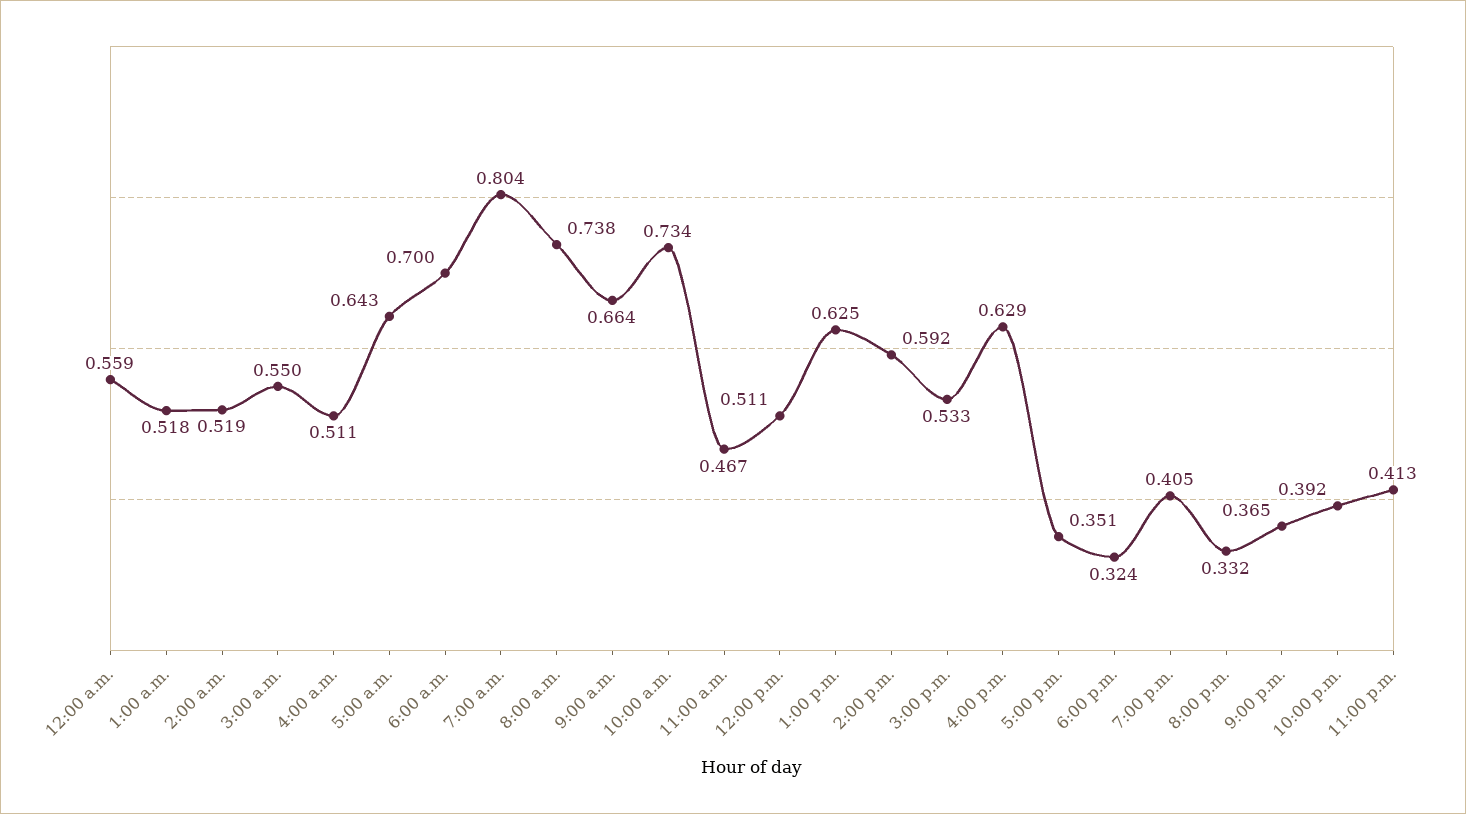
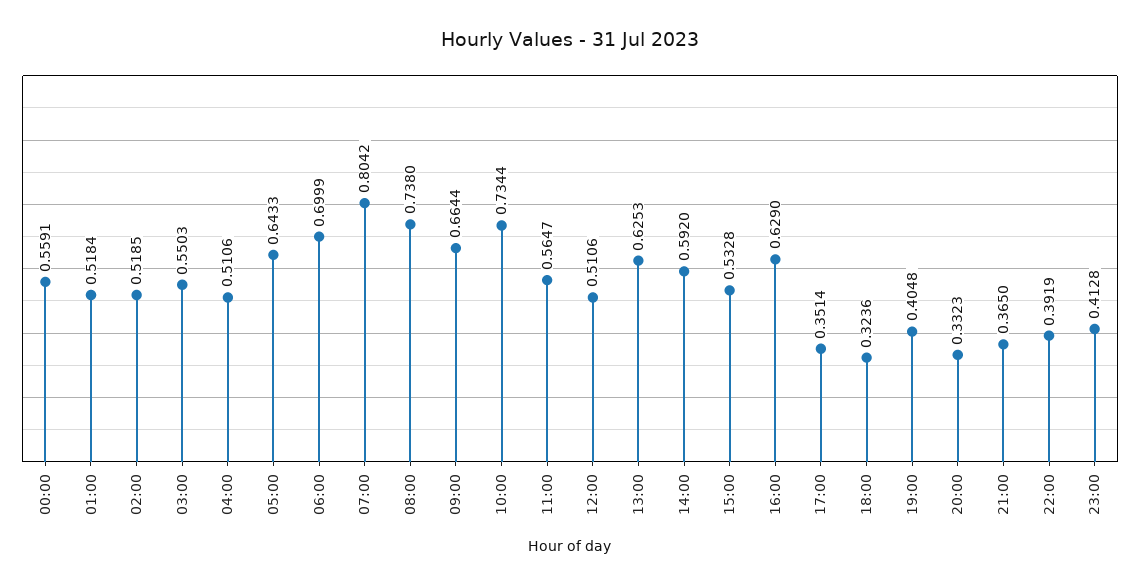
11:00 a.m.: 0.467 -> 0.5647

